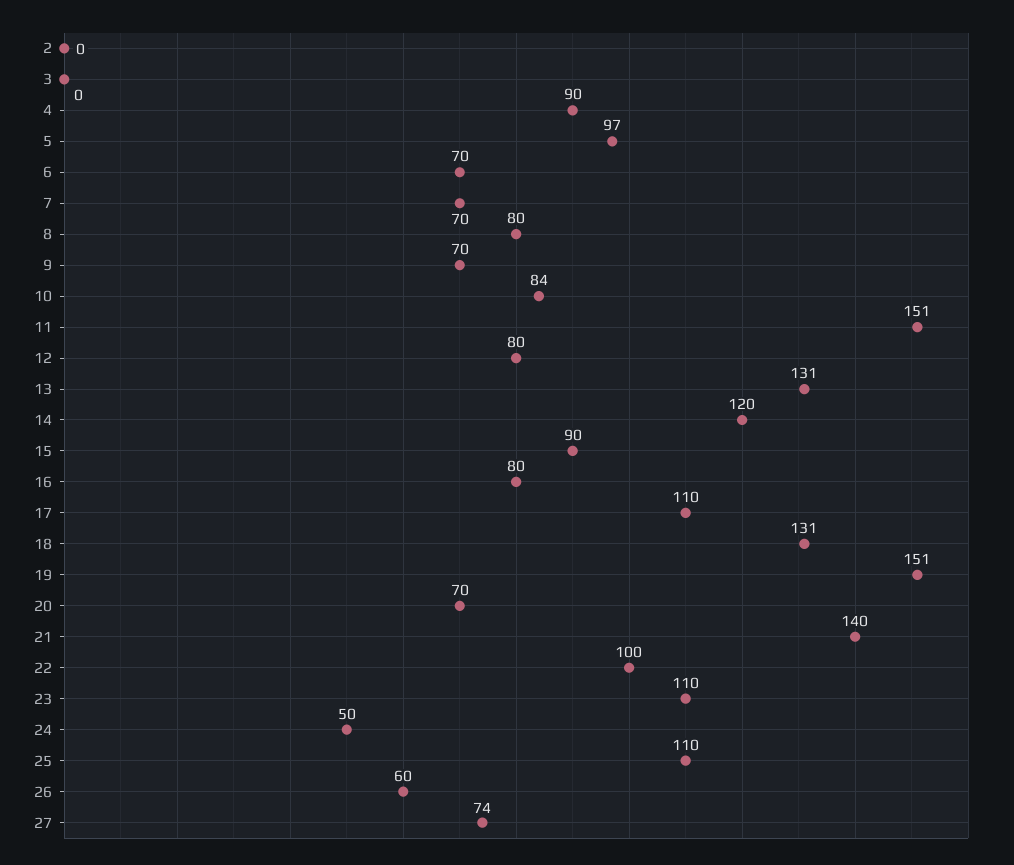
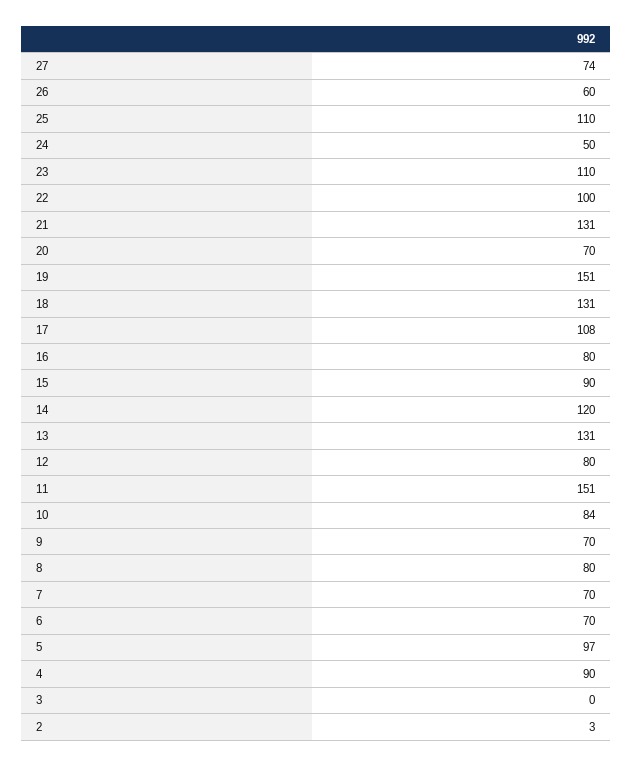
2: 0 -> 3
17: 110 -> 108
21: 140 -> 131

